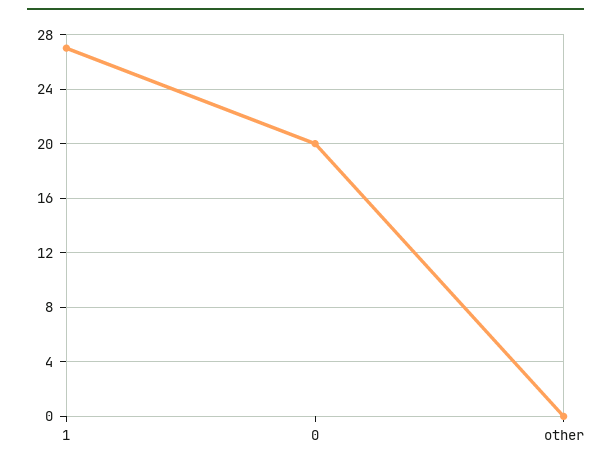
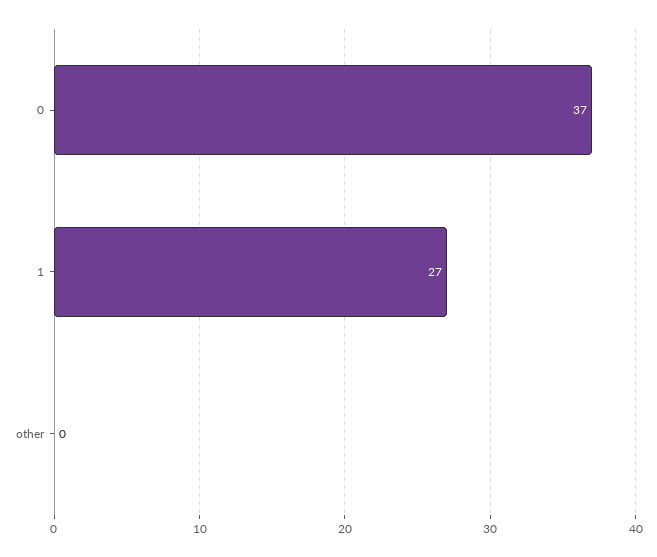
0: 20 -> 37

